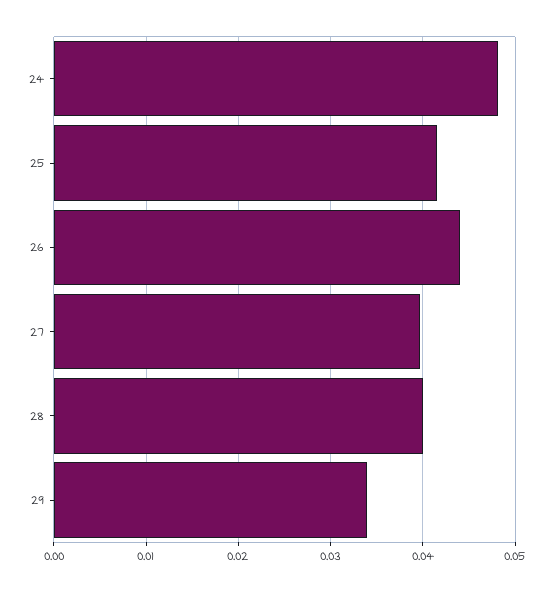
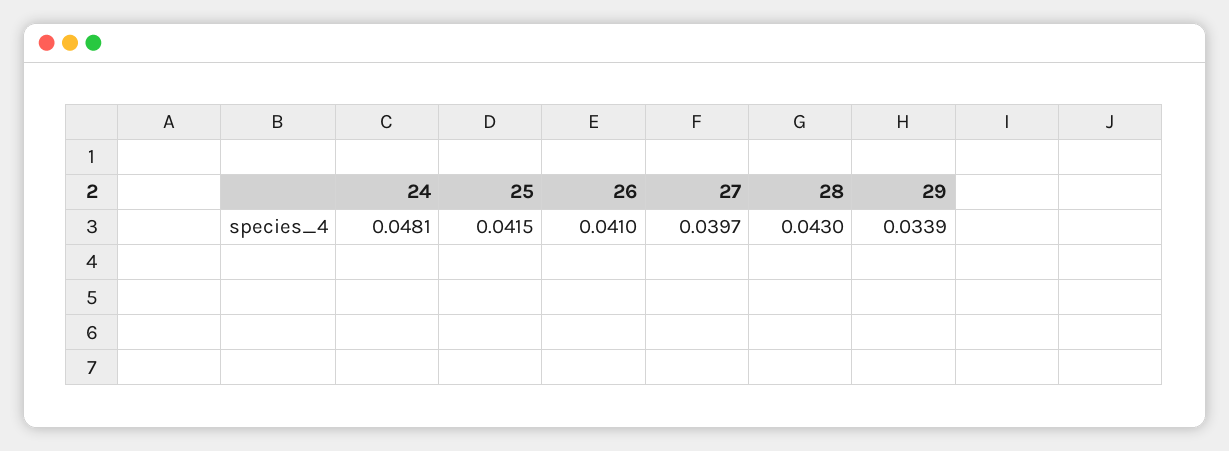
26: 0.044 -> 0.041
28: 0.04 -> 0.043

